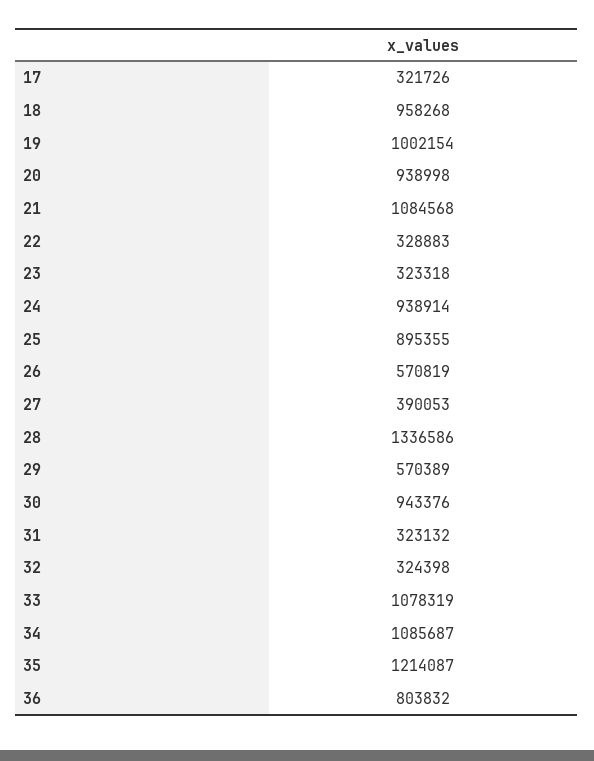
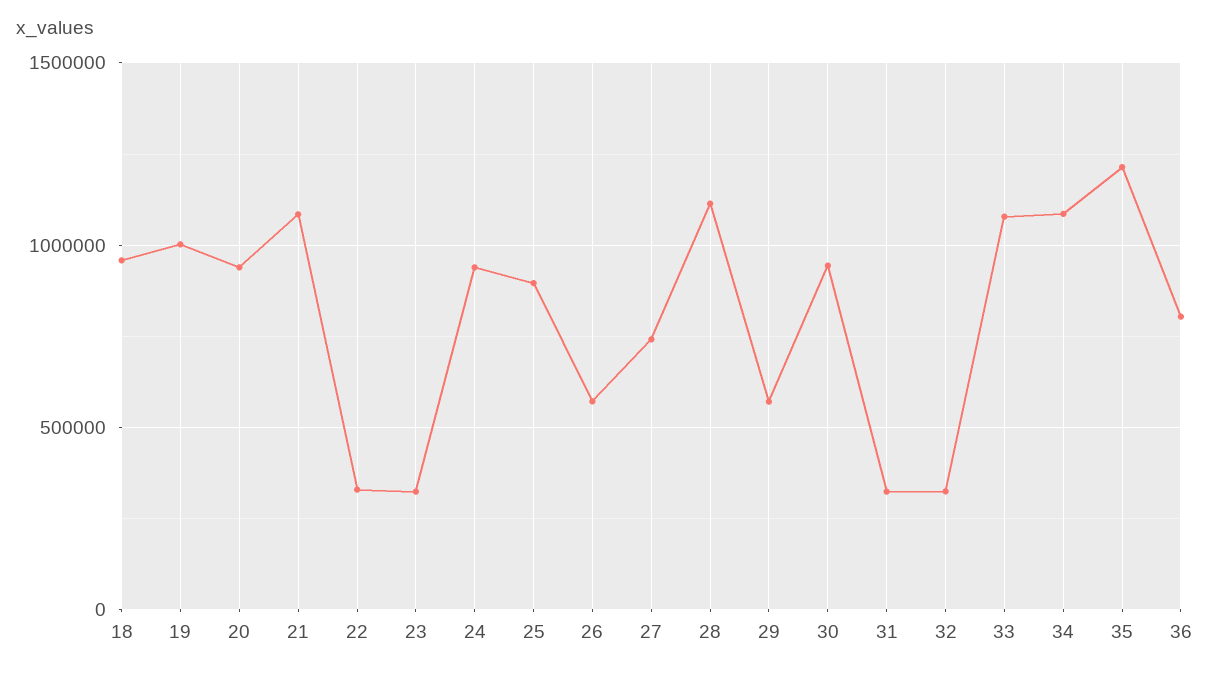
17: 321726 -> none
27: 390053 -> 750000
28: 1336586 -> 1100000

